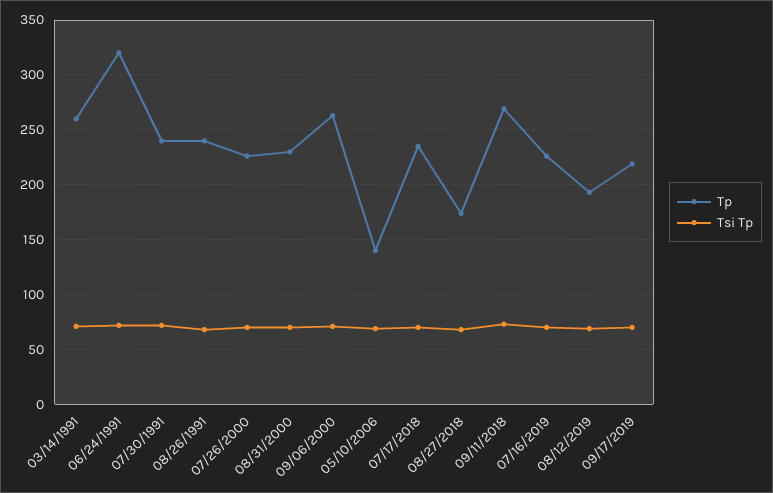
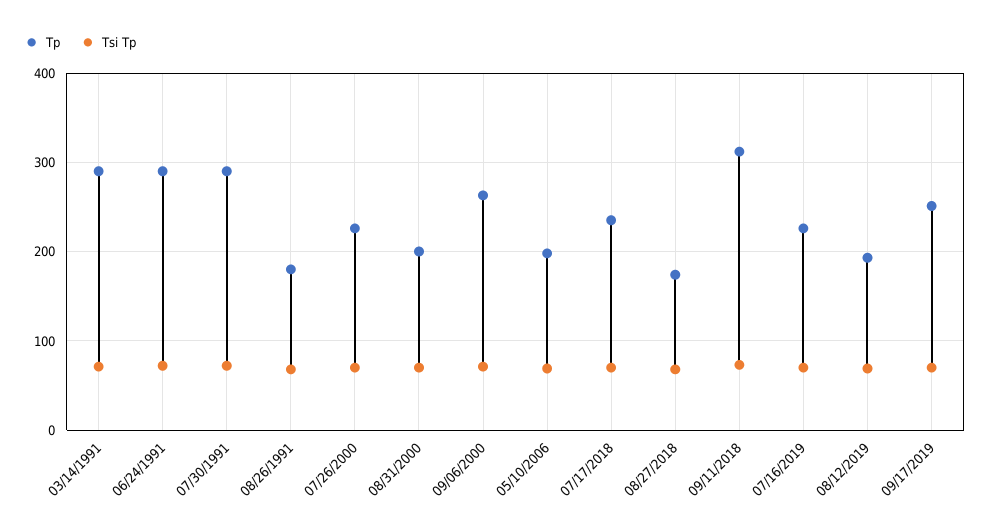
Tp, 03/14/1991: 260 -> 290
Tp, 06/24/1991: 320 -> 290
Tp, 07/30/1991: 240 -> 290
Tp, 08/26/1991: 240 -> 180
Tp, 08/31/2000: 230 -> 200
Tp, 05/10/2006: 140 -> 200
Tp, 09/11/2018: 270 -> 310
Tp, 09/17/2019: 220 -> 250

